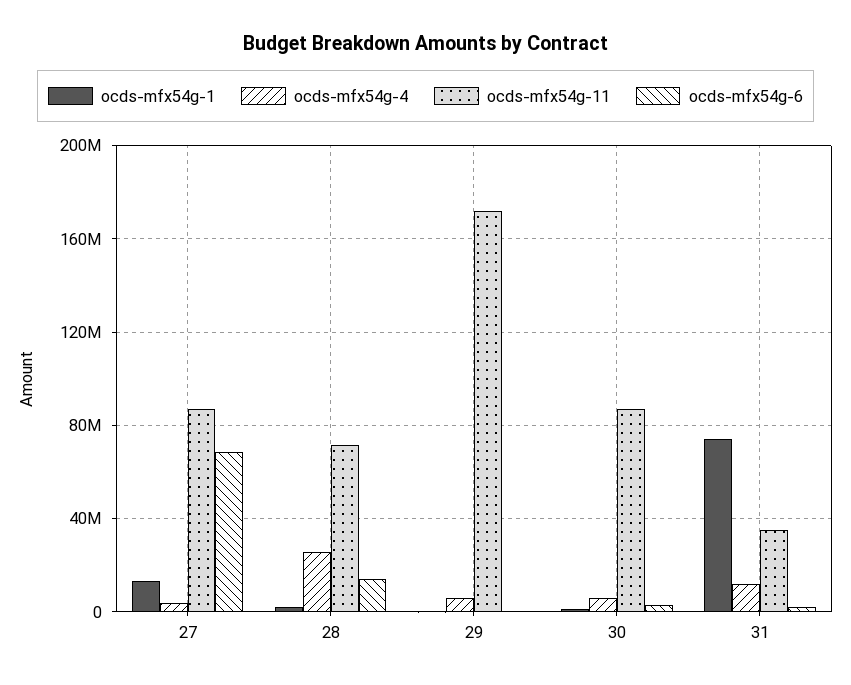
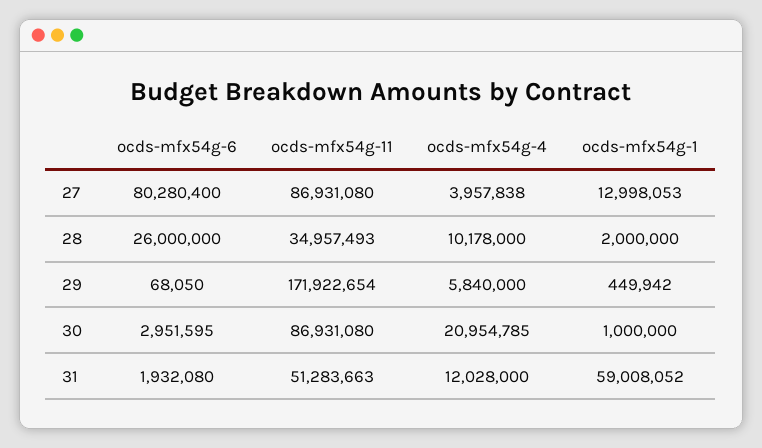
ocds-mfx54g-6, 27: 70000000 -> 80280400
ocds-mfx54g-4, 28: 25000000 -> 10178000
ocds-mfx54g-11, 28: 70000000 -> 34957493
ocds-mfx54g-6, 28: 15000000 -> 26000000
ocds-mfx54g-4, 30: 5000000 -> 20954785
ocds-mfx54g-1, 31: 75000000 -> 59008052
ocds-mfx54g-11, 31: 35000000 -> 51283663

